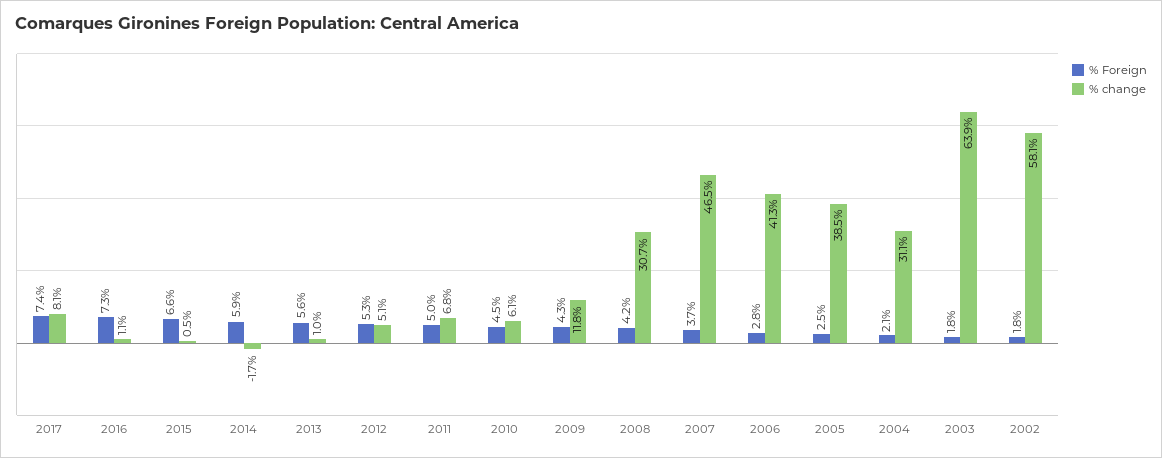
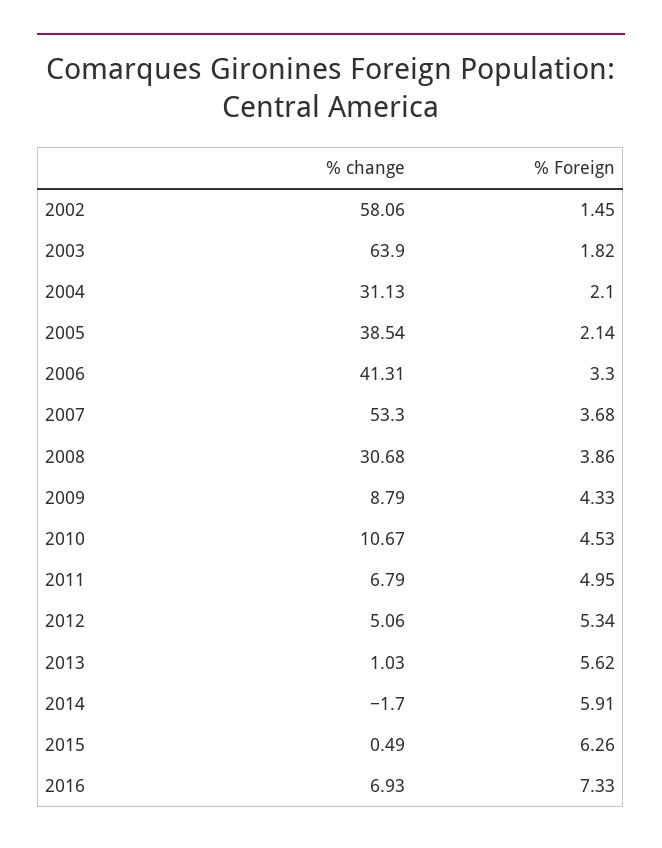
% Foreign, 2017: 7.4 -> none
% change, 2017: 8.1 -> none
% change, 2016: 1.1 -> 6.93
% Foreign, 2015: 6.6 -> 6.26
% change, 2010: 6.1 -> 10.67
% change, 2009: 11.8 -> 8.79
% Foreign, 2008: 4.2 -> 3.86
% change, 2007: 46.5 -> 53.3
% Foreign, 2006: 2.8 -> 3.3
% Foreign, 2005: 2.5 -> 2.14
% Foreign, 2002: 1.8 -> 1.45

